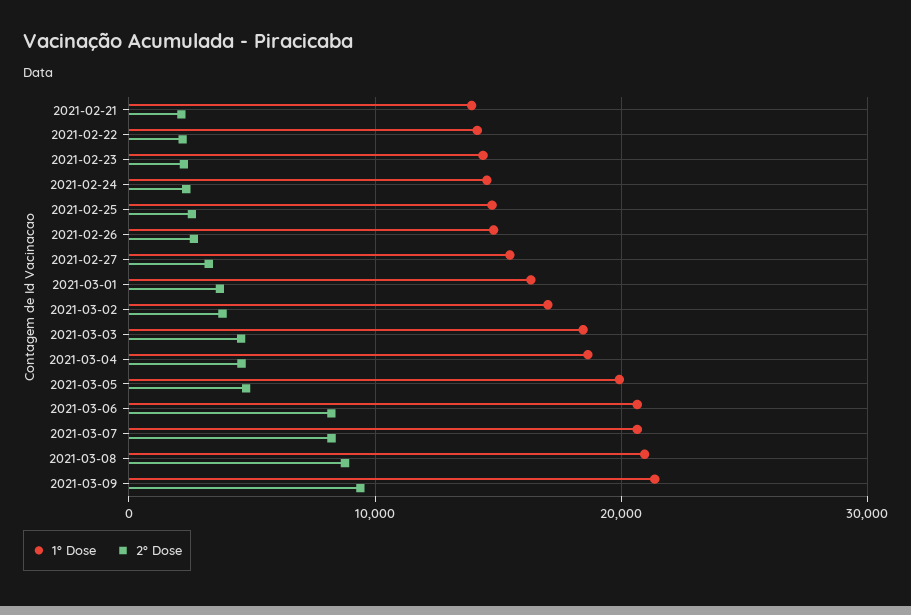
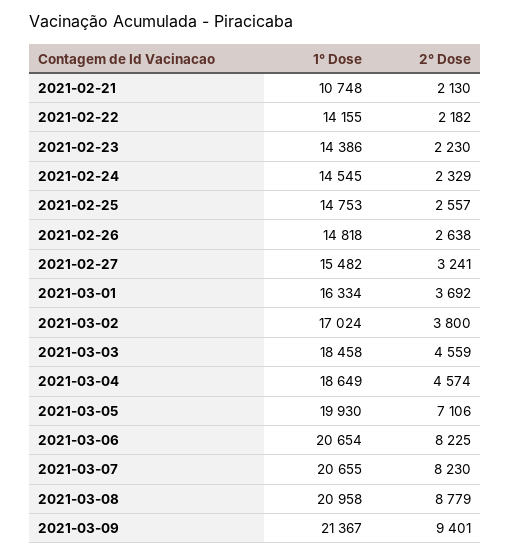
1° Dose, 2021-02-21: 14000 -> 10748
2° Dose, 2021-03-05: 5000 -> 7106

